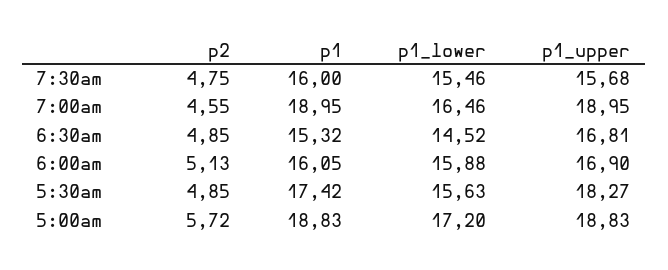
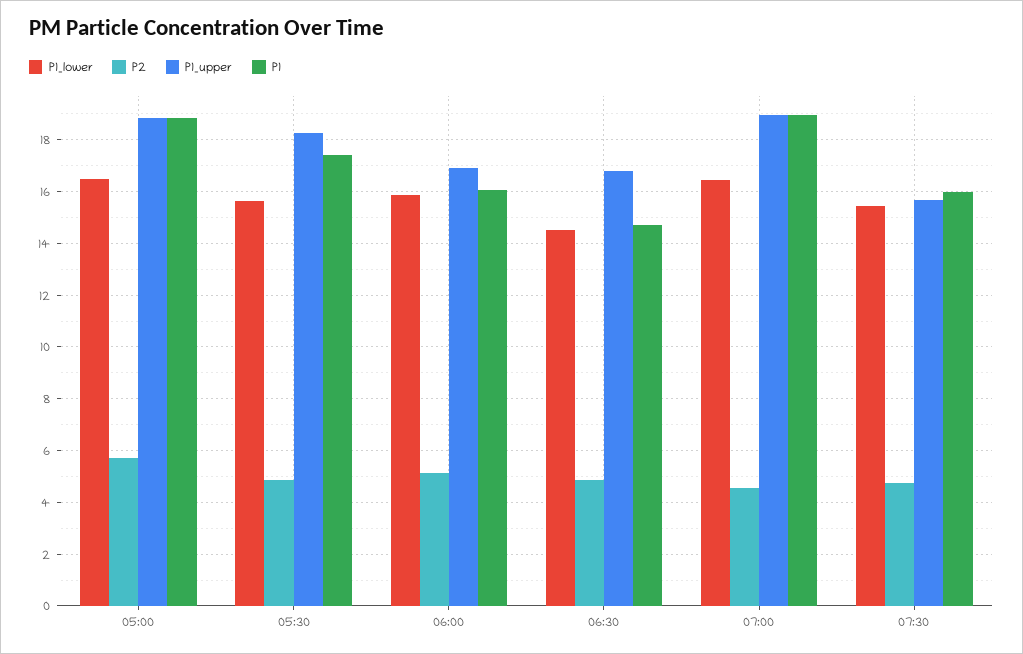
p1, 6:30am: 15.32 -> 14.75
p1_lower, 5:00am: 17.2 -> 16.5

